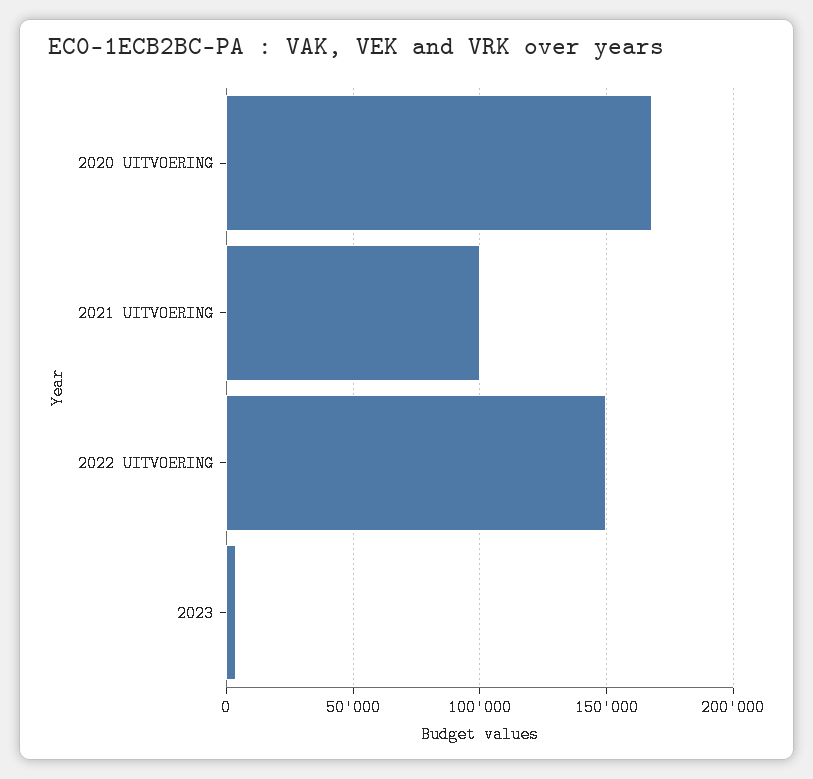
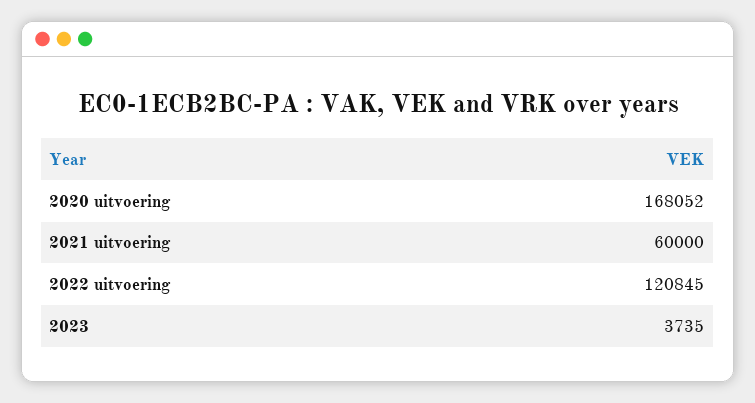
2021 UITVOERING: 100000 -> 60000
2022 UITVOERING: 150000 -> 120845

